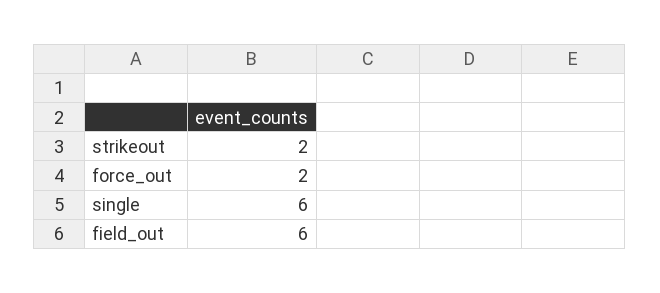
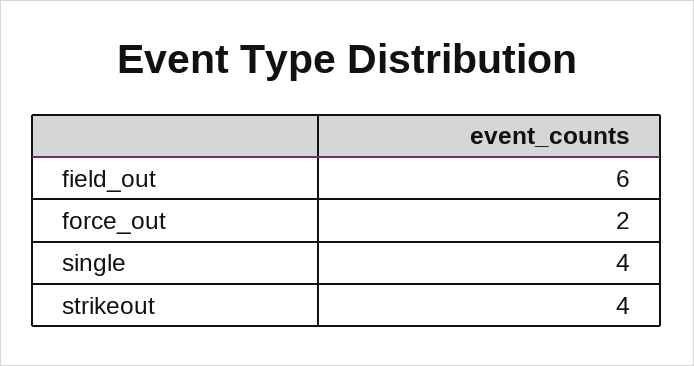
strikeout: 2 -> 4
single: 6 -> 4

